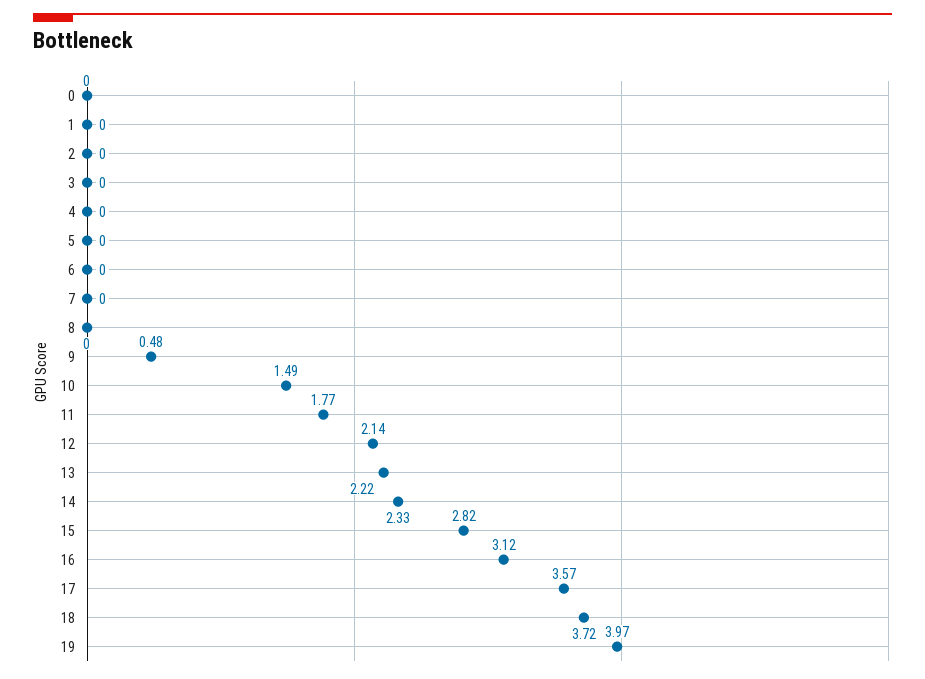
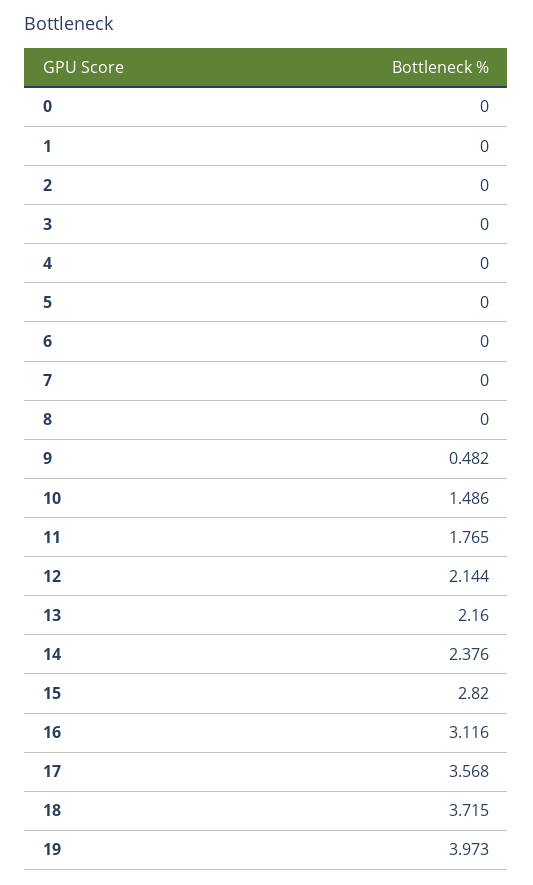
13: 2.22 -> 2.16
14: 2.33 -> 2.376

